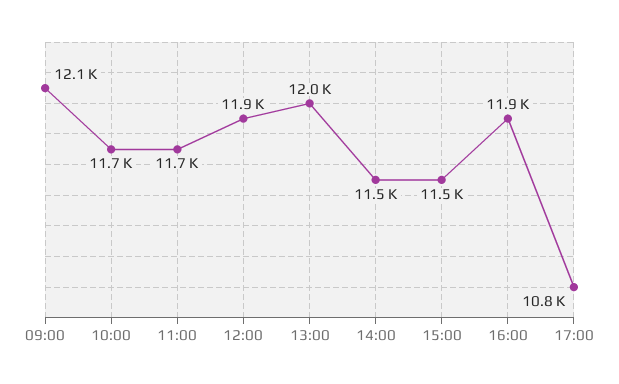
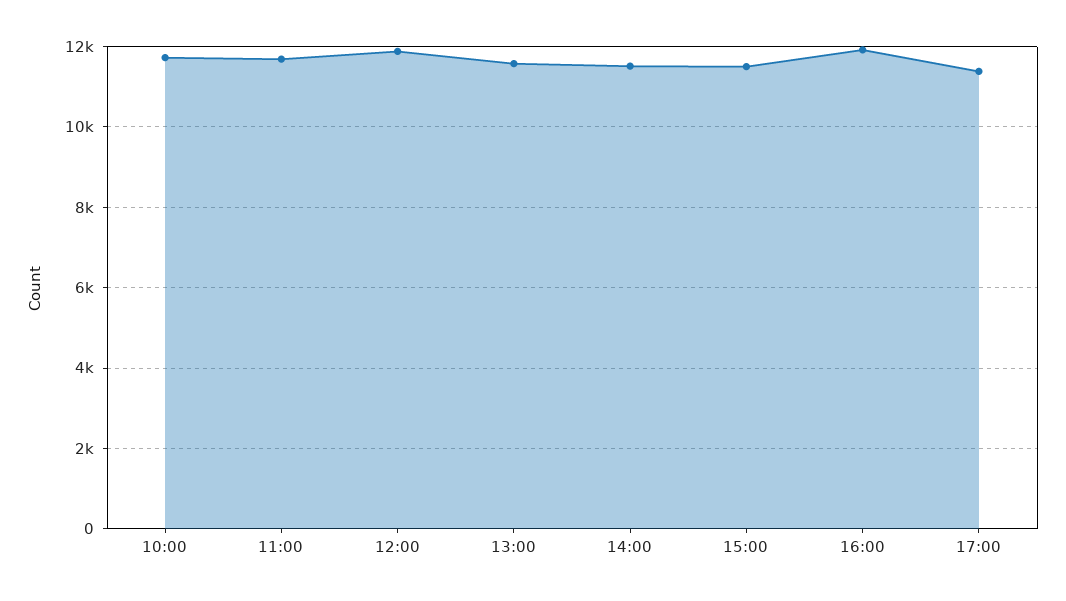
09:00: 12100 -> none
13:00: 12000 -> 11600
17:00: 10800 -> 11400

